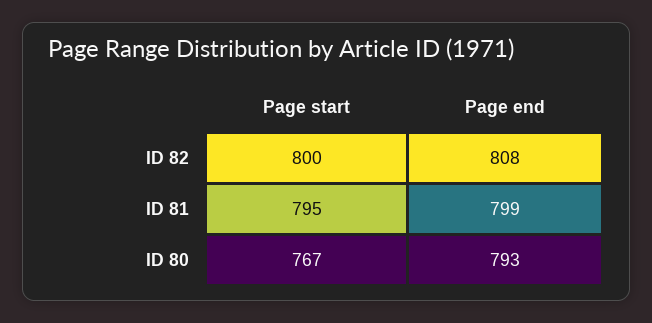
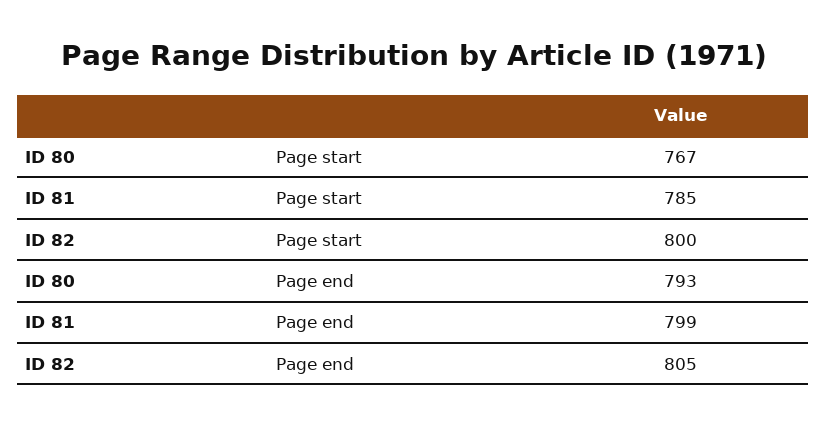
Page end, ID 82: 808 -> 805
Page start, ID 81: 795 -> 785

